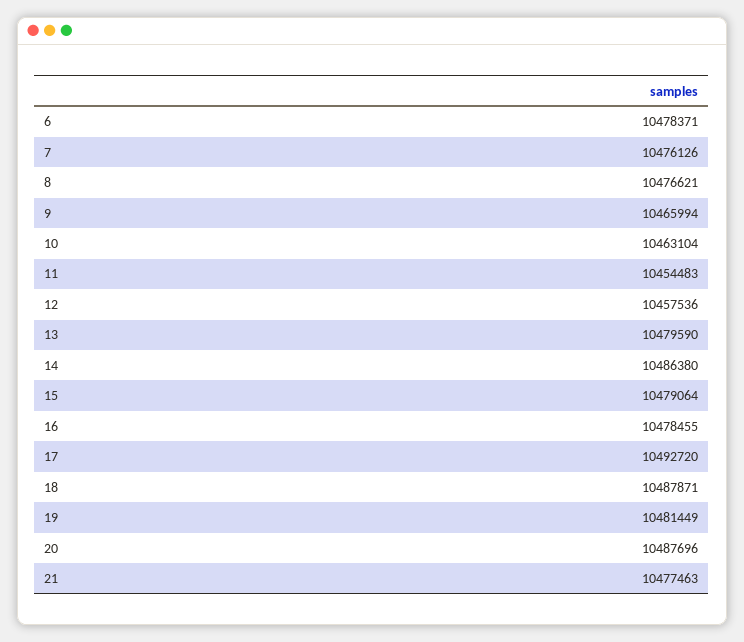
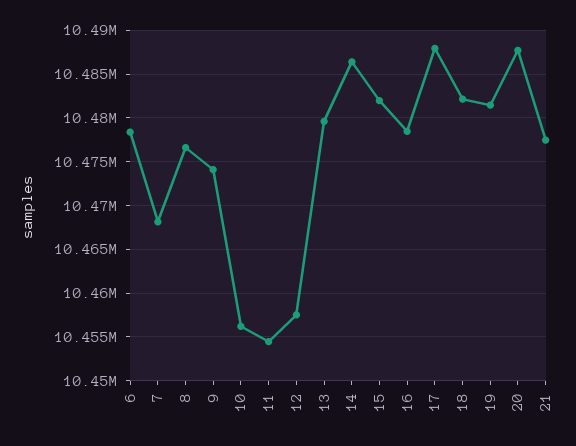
7: 10476126 -> 10468000
9: 10465994 -> 10474000
10: 10463104 -> 10456000
15: 10479064 -> 10482000
17: 10492720 -> 10488000
18: 10487871 -> 10482000

